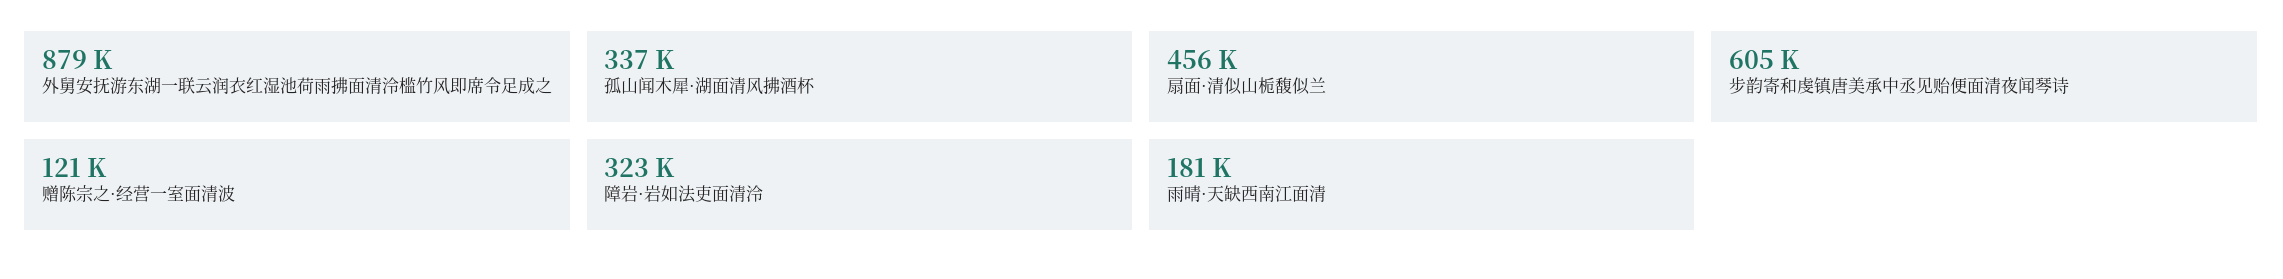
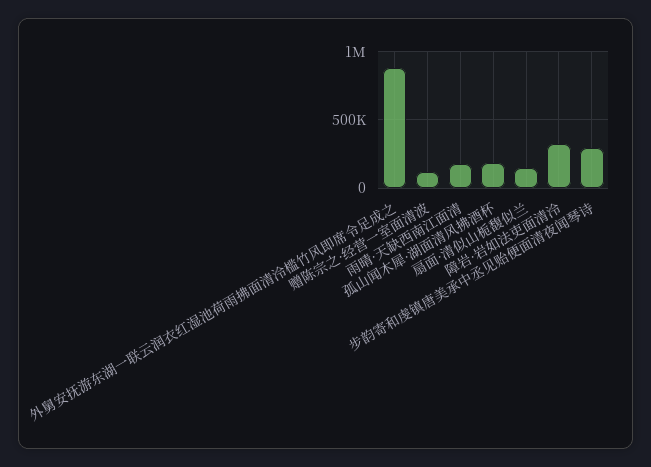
孤山闻木犀·湖面清风拂酒杯: 337000 -> 200000
扇面·清似山栀馥似兰: 456000 -> 150000
步韵寄和虔镇唐美承中丞见贻便面清夜闻琴诗: 605000 -> 300000

